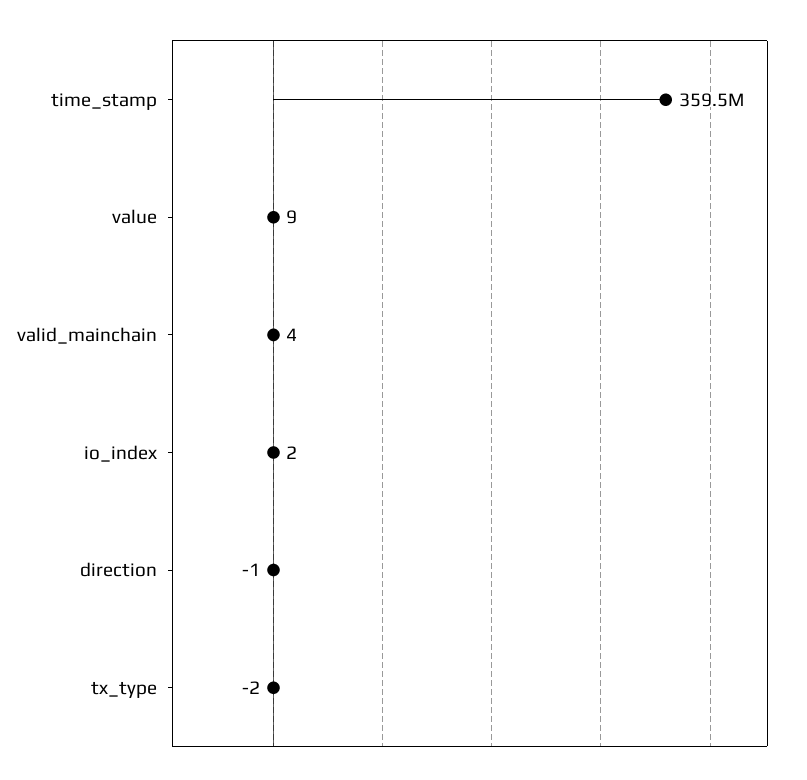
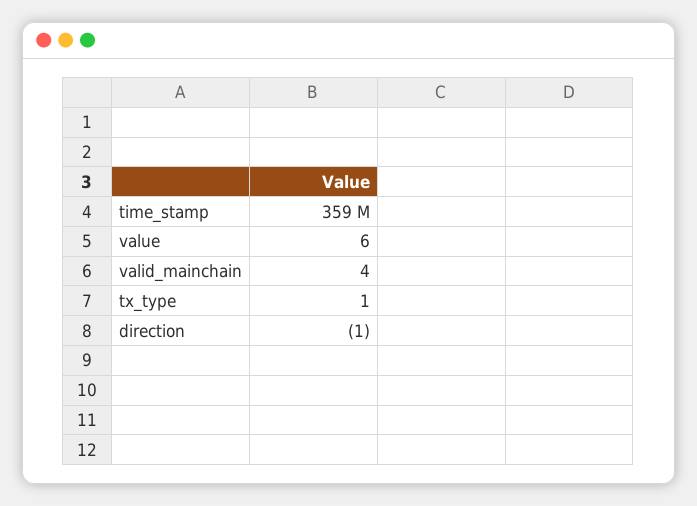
value: 9 -> 6
io_index: 2 -> none
tx_type: -2 -> 1

